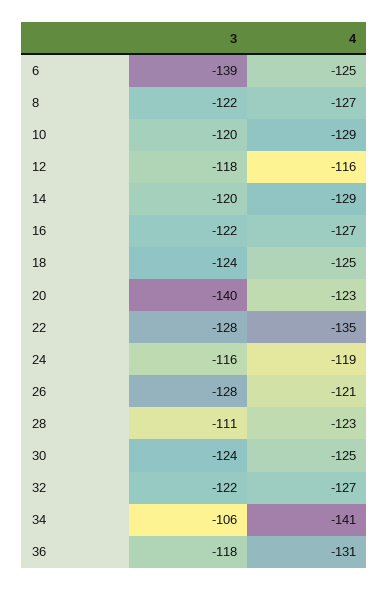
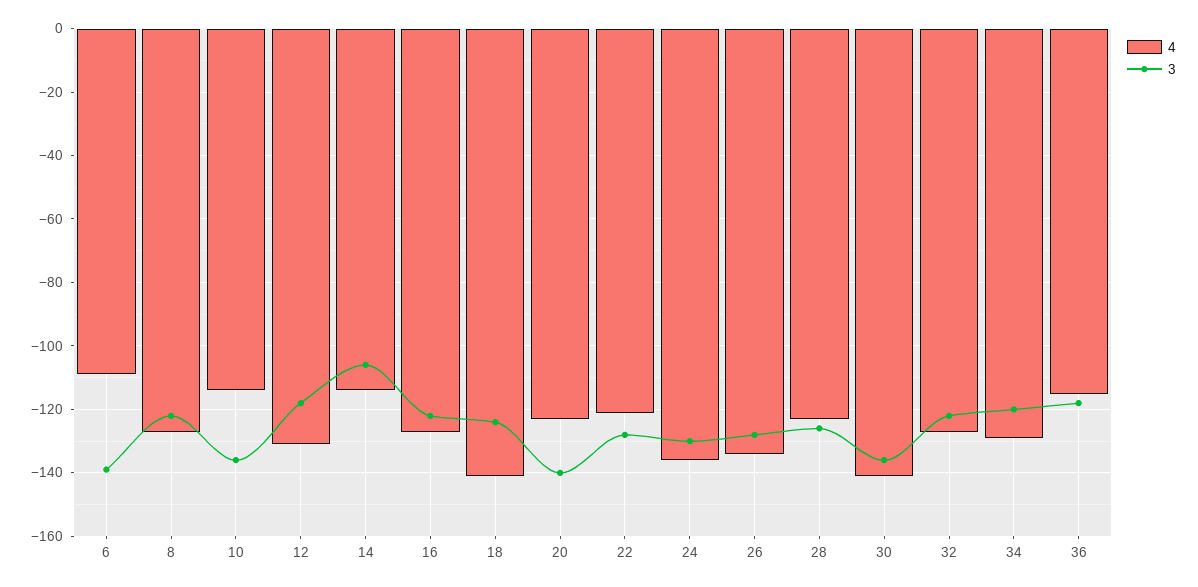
4, 6: -125 -> -110
3, 10: -120 -> -135
4, 10: -129 -> -115
4, 12: -116 -> -130
3, 14: -120 -> -105
4, 14: -129 -> -115
4, 18: -125 -> -140
4, 22: -135 -> -120
3, 24: -116 -> -130
4, 24: -119 -> -135
4, 26: -121 -> -135
3, 28: -111 -> -125
3, 30: -124 -> -135
4, 30: -125 -> -140
3, 34: -106 -> -120
4, 34: -141 -> -130
4, 36: -131 -> -115

